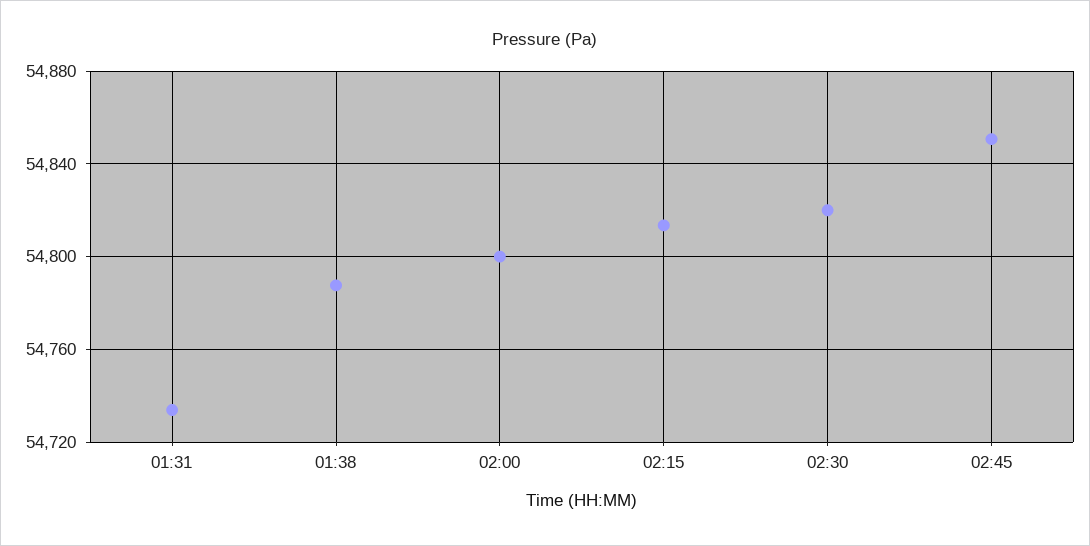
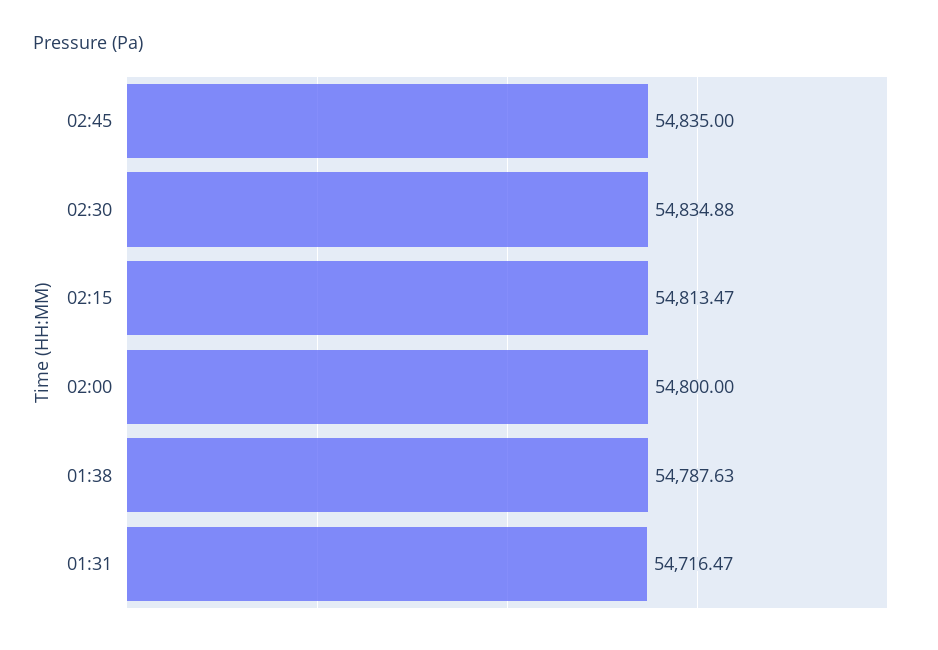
01:31: 54735 -> 54716.47
02:30: 54820 -> 54834.88
02:45: 54850 -> 54835

